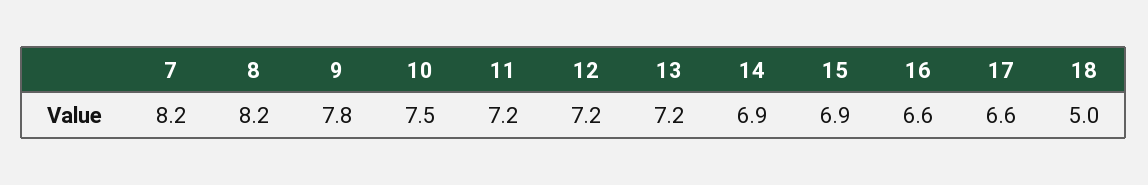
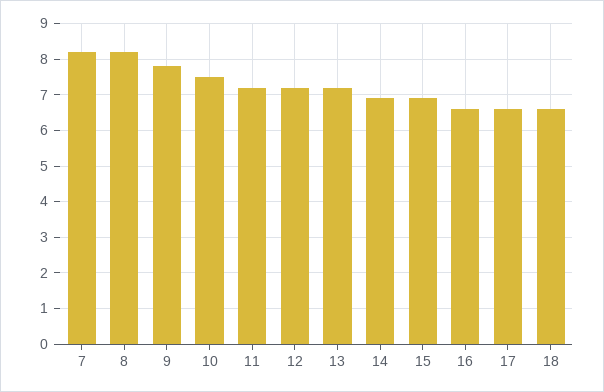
18: 5 -> 6.5

